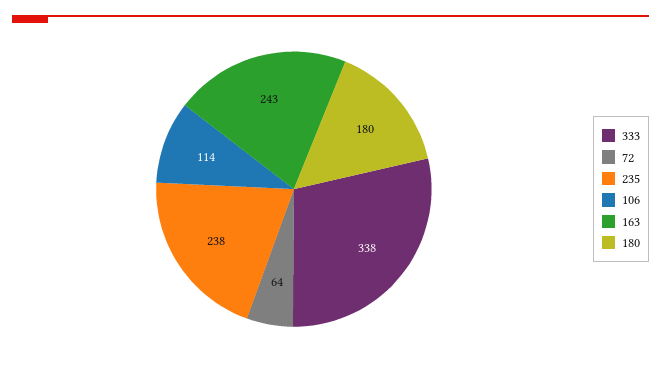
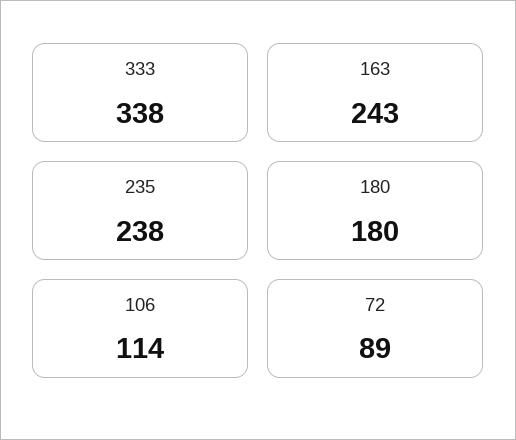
72: 64 -> 89

